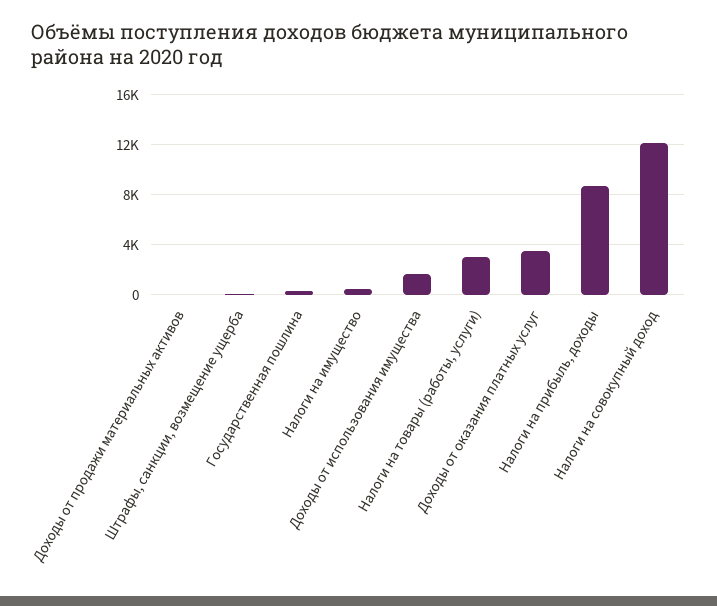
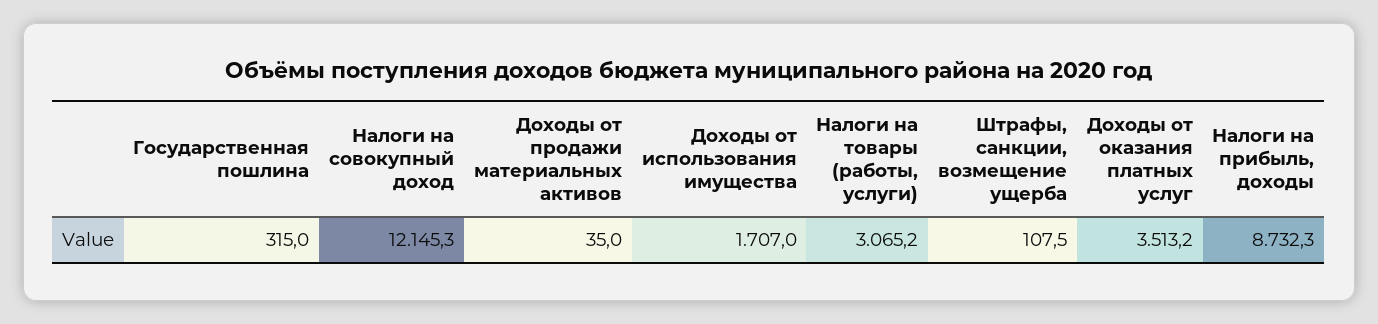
Налоги на имущество: 500 -> none

